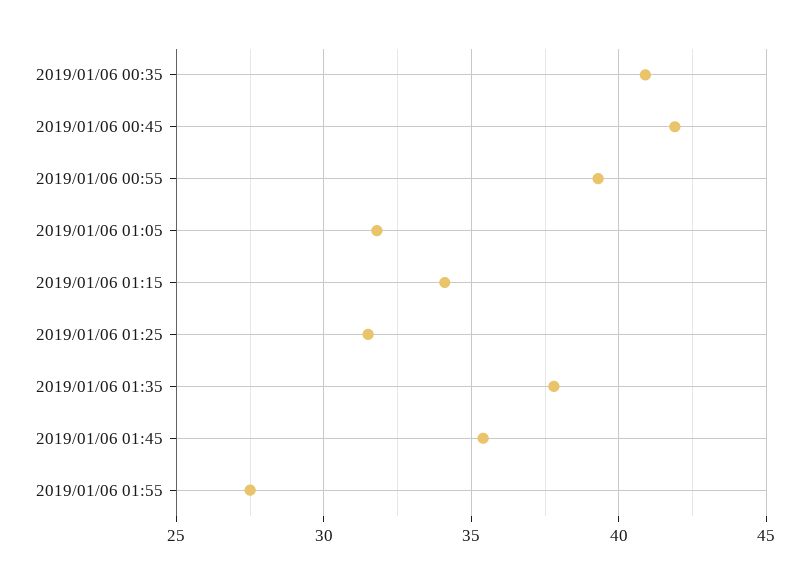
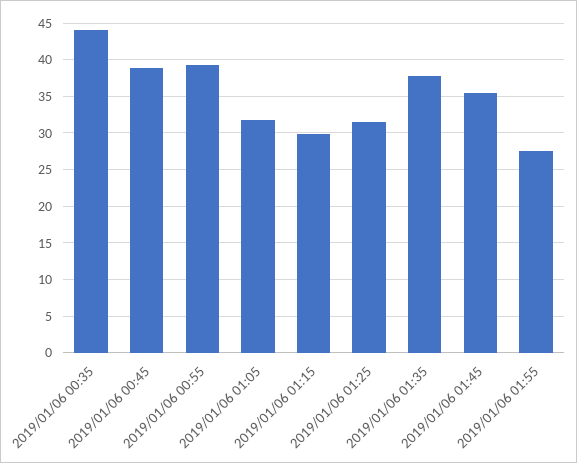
2019/01/06 00:35: 41 -> 44
2019/01/06 00:45: 42 -> 39
2019/01/06 01:15: 34 -> 30

